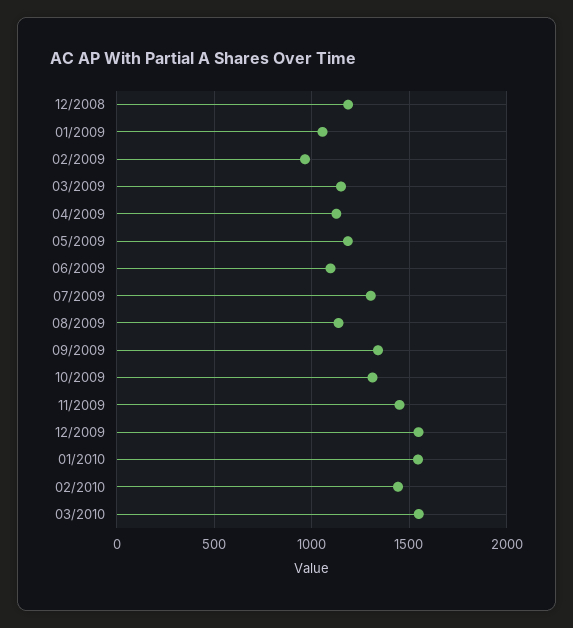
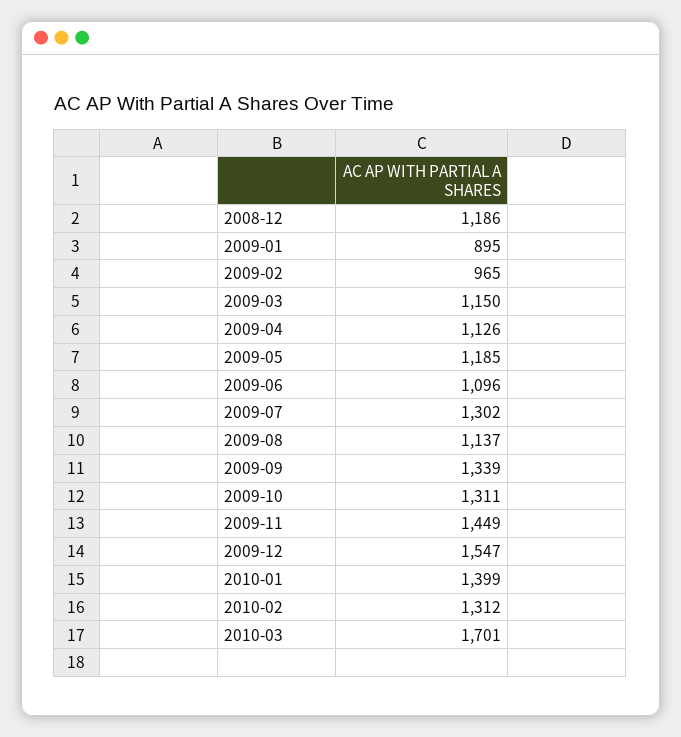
01/2009: 1050 -> 895
01/2010: 1550 -> 1399
02/2010: 1450 -> 1312
03/2010: 1550 -> 1701

